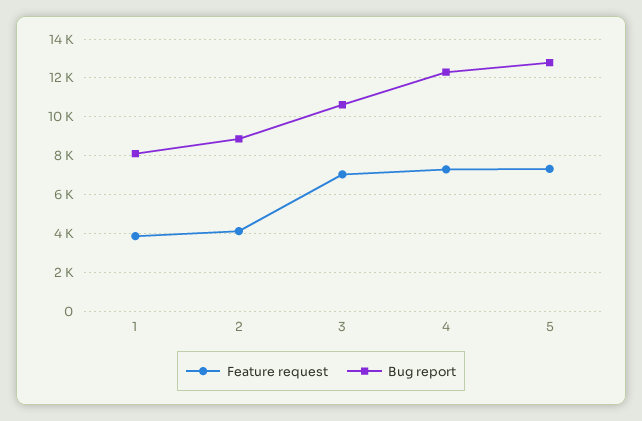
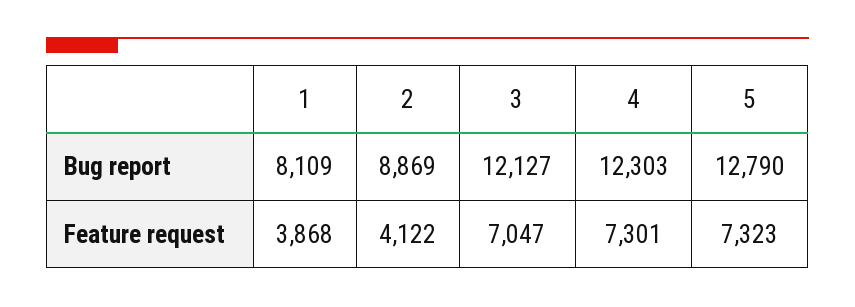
Bug report, 3: 10500 -> 12127

